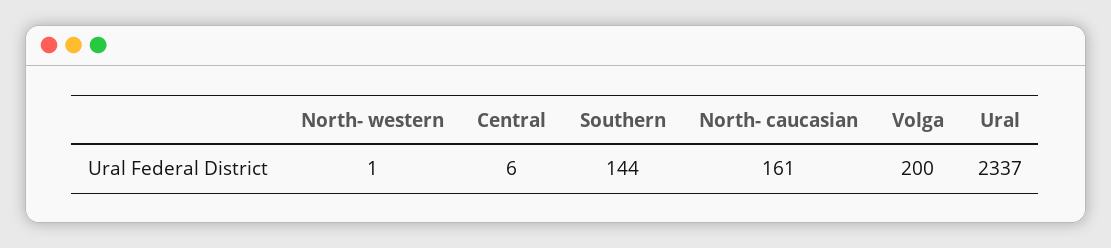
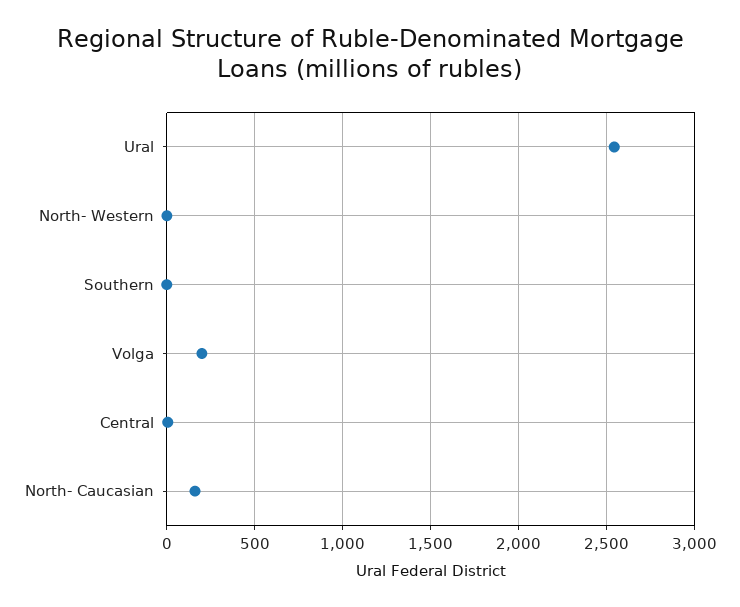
Southern: 144 -> 0
Ural: 2337 -> 2550

